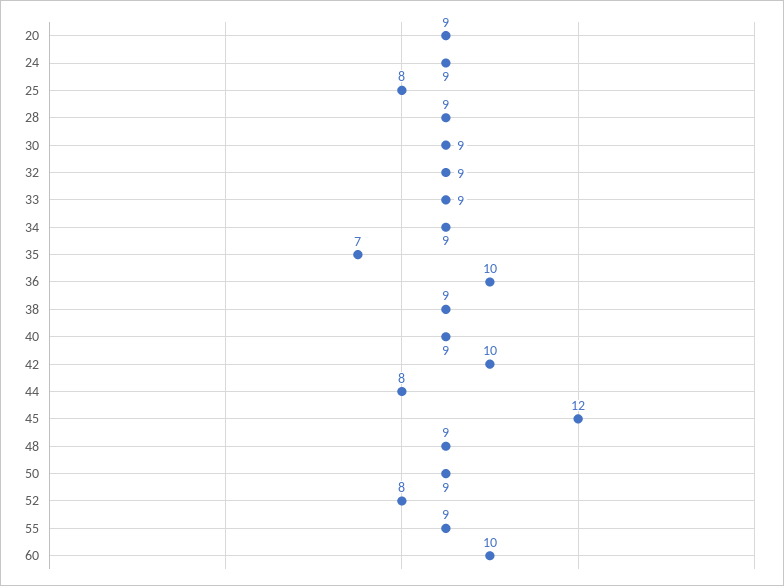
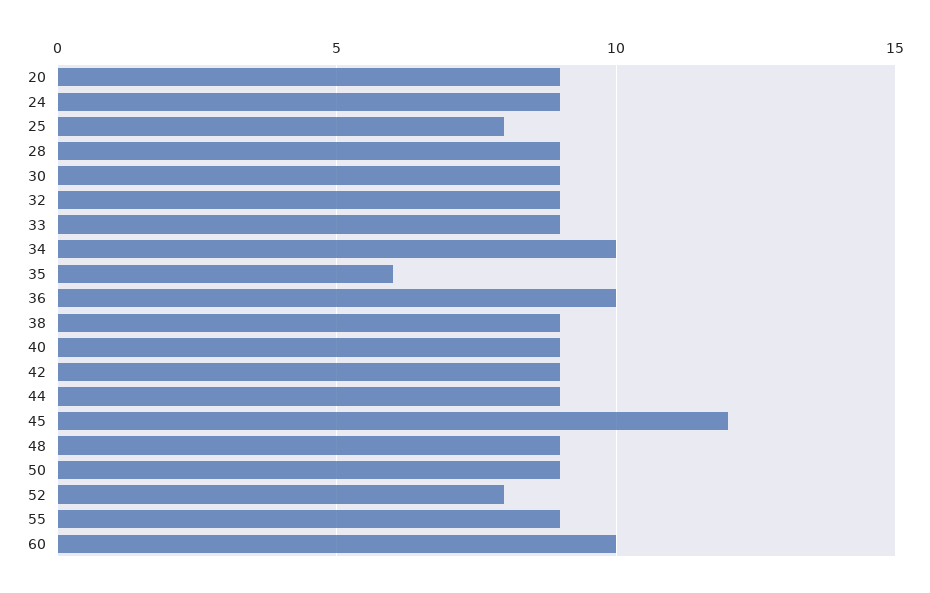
34: 9 -> 10
35: 7 -> 6
42: 10 -> 9
44: 8 -> 9

